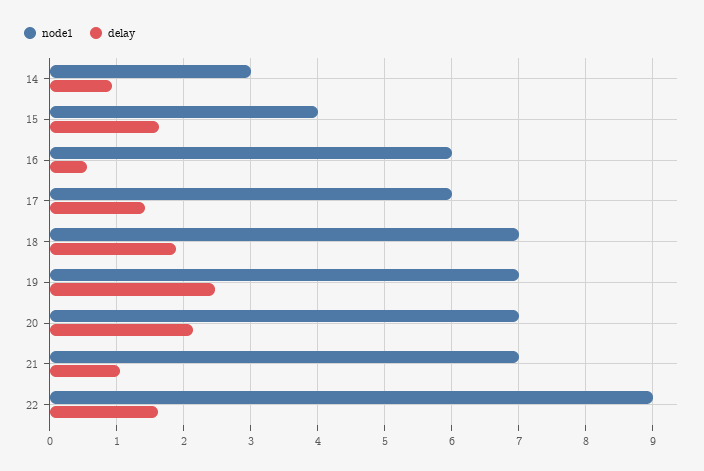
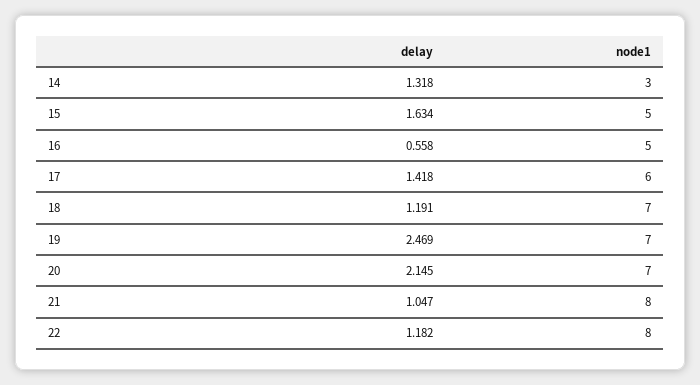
delay, 14: 0.9 -> 1.318
node1, 15: 4 -> 5
node1, 16: 6 -> 5
delay, 18: 1.9 -> 1.191
node1, 21: 7 -> 8
node1, 22: 9 -> 8
delay, 22: 1.6 -> 1.182

